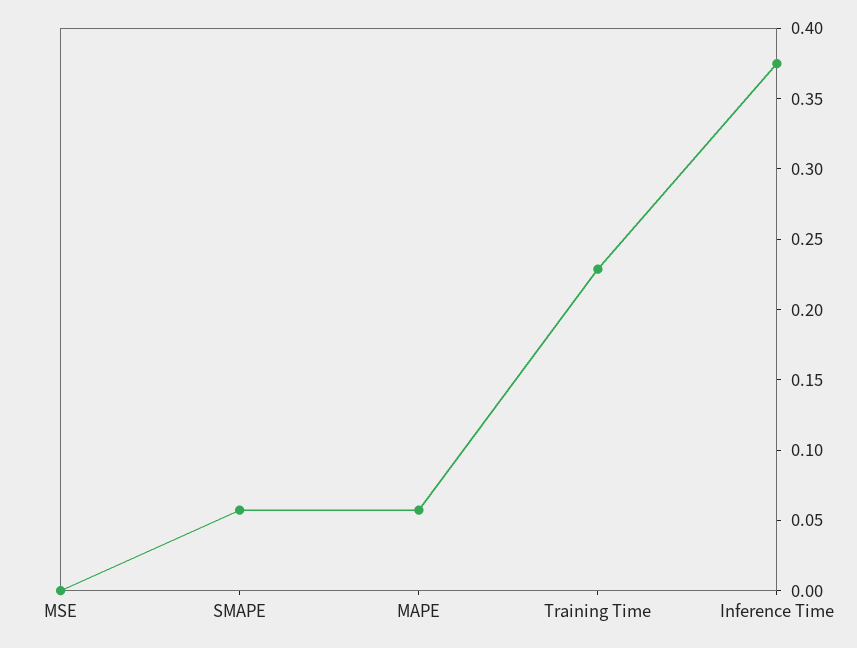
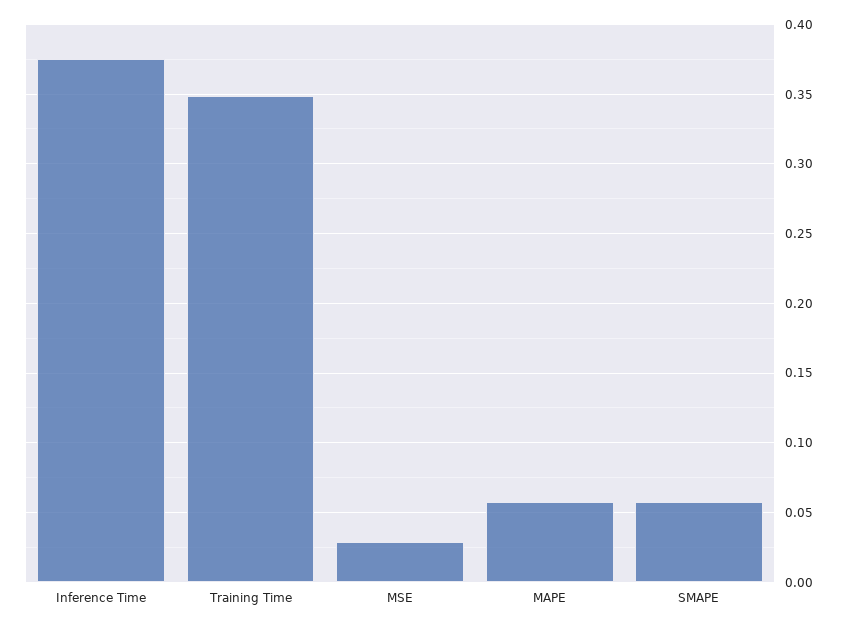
MSE: 0 -> 0.03
Training Time: 0.23 -> 0.35

